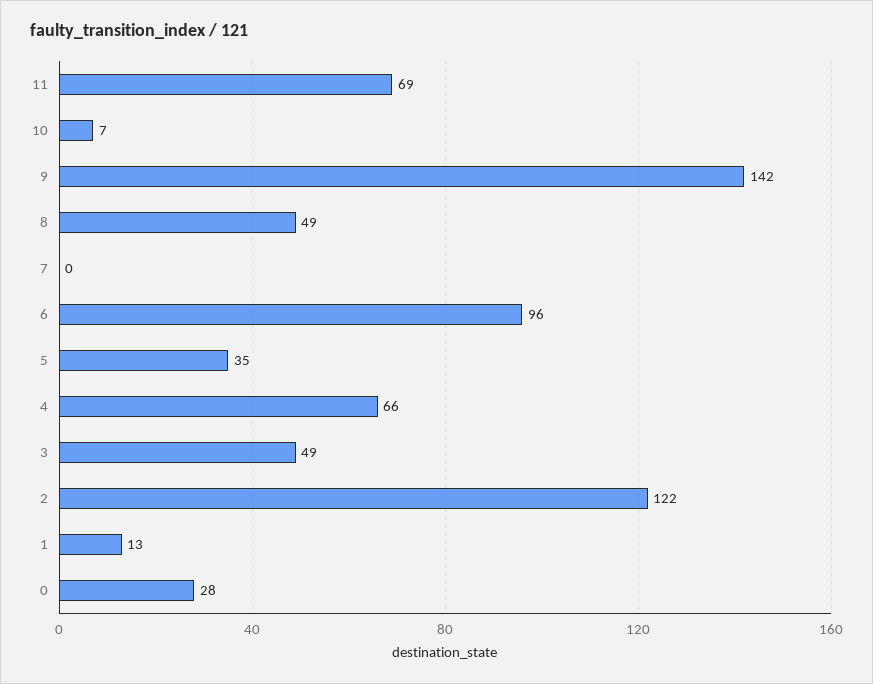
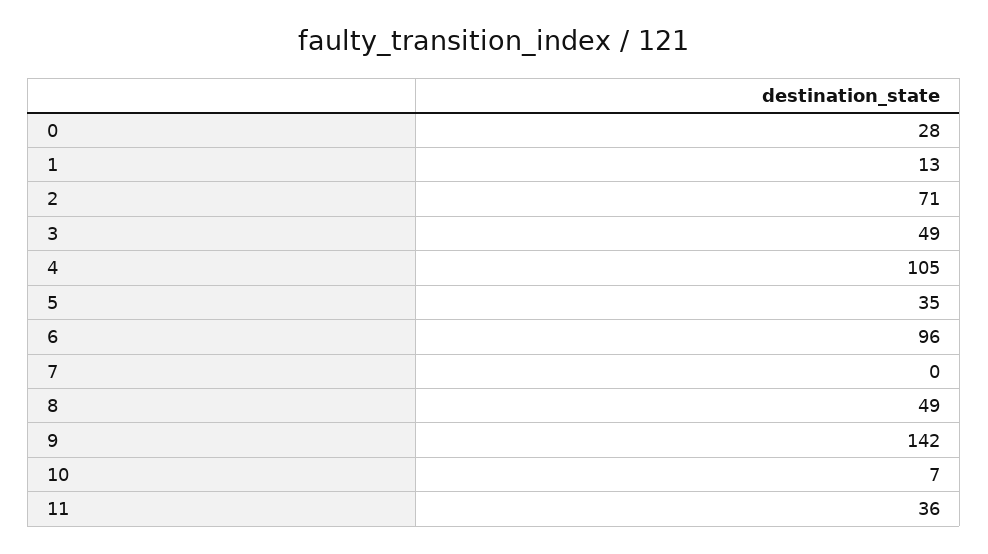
11: 69 -> 36
4: 66 -> 105
2: 122 -> 71

